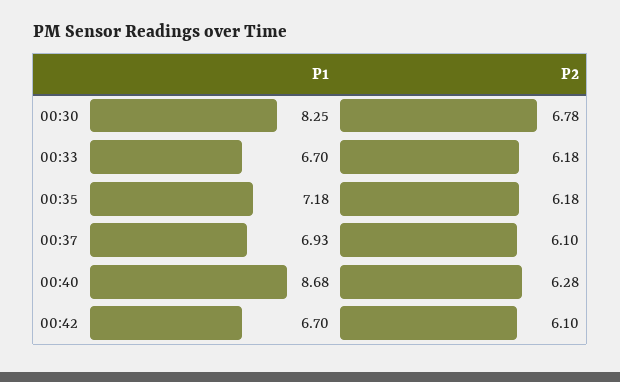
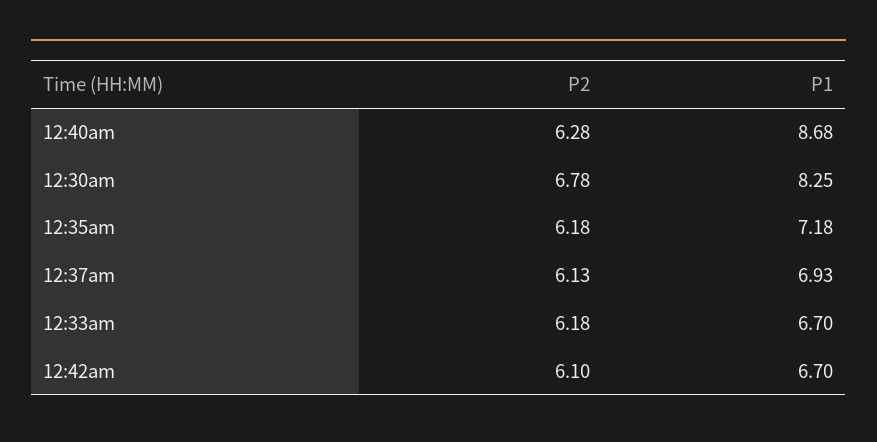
P2, 00:37: 6.1 -> 6.13

